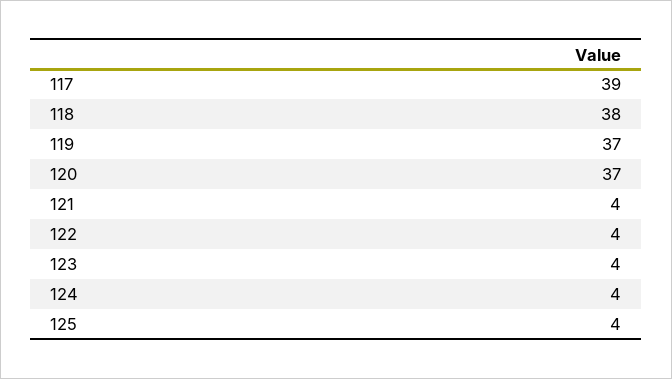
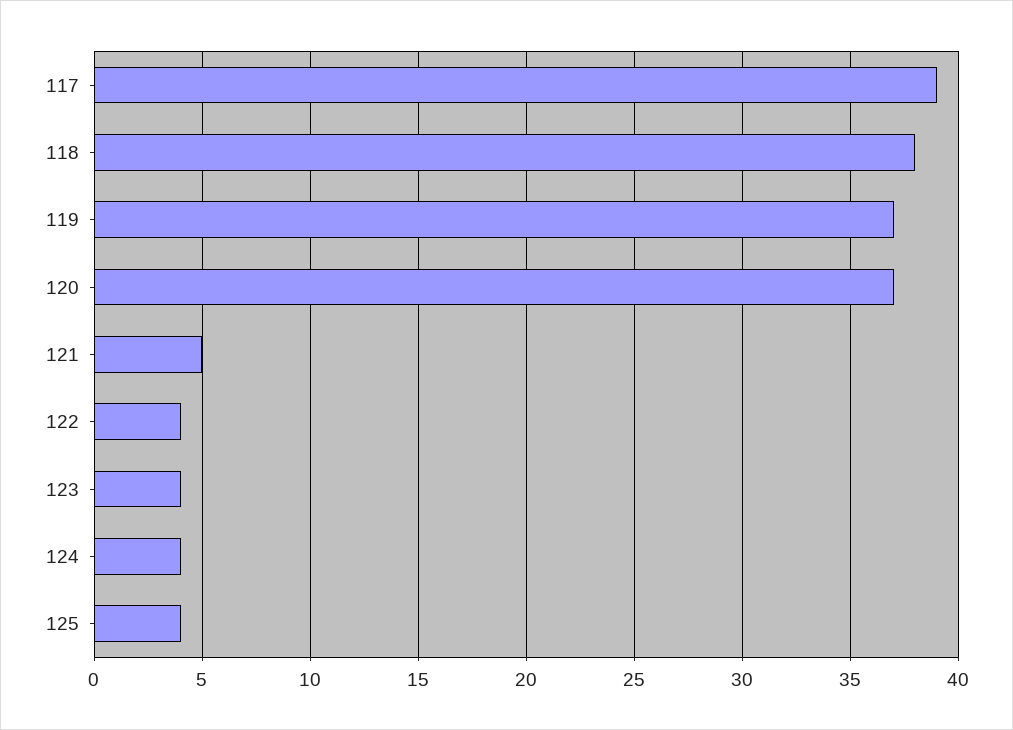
121: 4 -> 5

